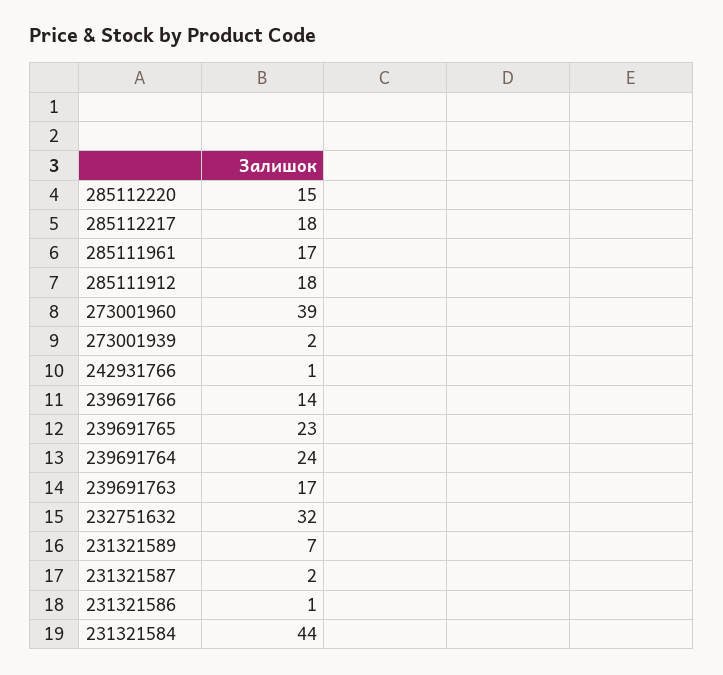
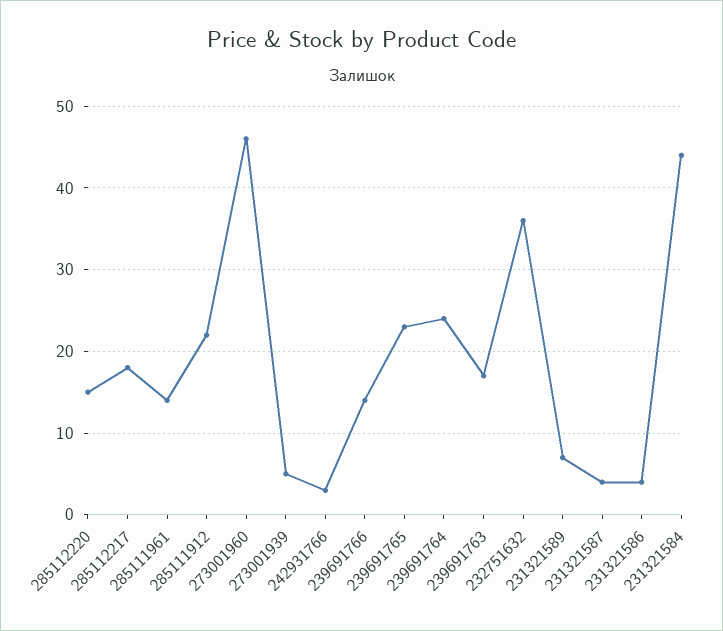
285111961: 17 -> 14
285111912: 18 -> 22
273001960: 39 -> 46
273001939: 2 -> 5
242931766: 1 -> 3
232751632: 32 -> 36
231321587: 2 -> 4
231321586: 1 -> 4

